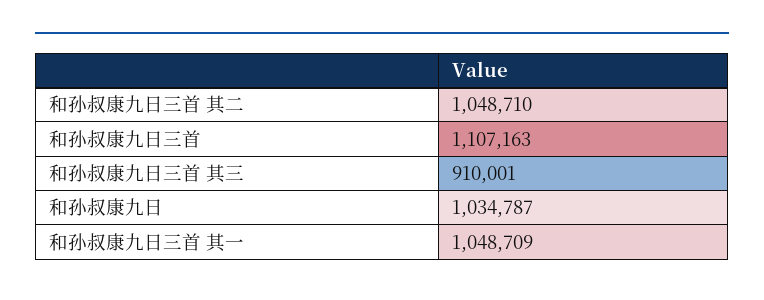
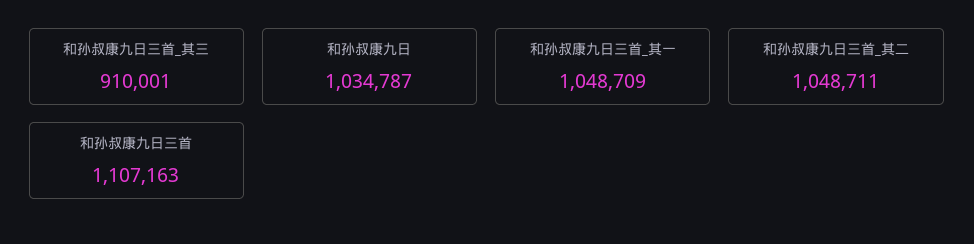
和孙叔康九日三首 其二: 1048710 -> 1048711

